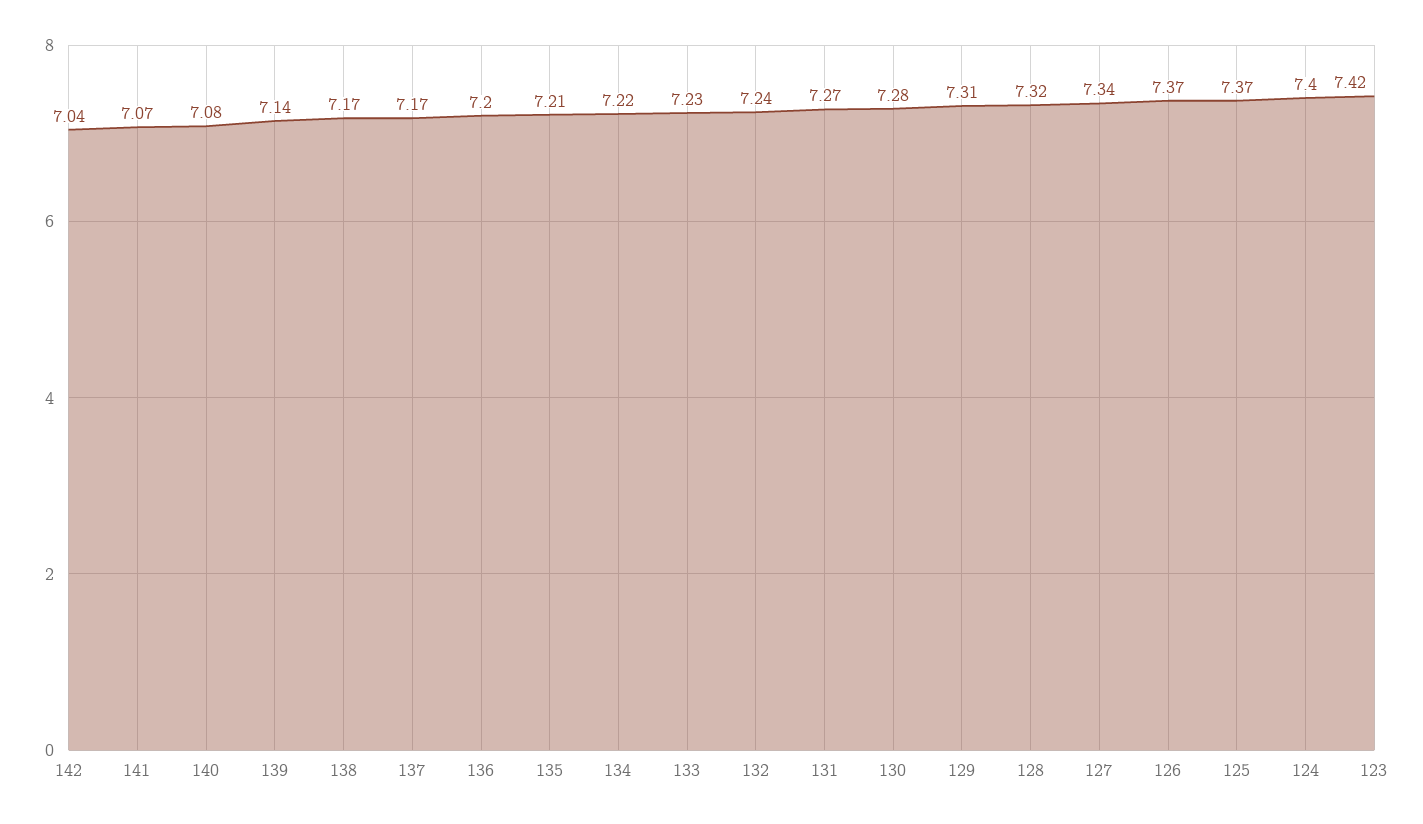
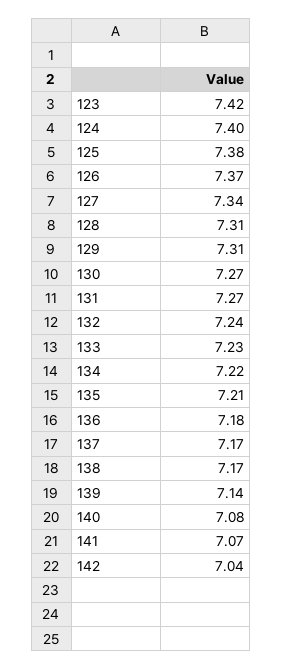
136: 7.2 -> 7.18
130: 7.28 -> 7.27
128: 7.32 -> 7.31
125: 7.37 -> 7.38

